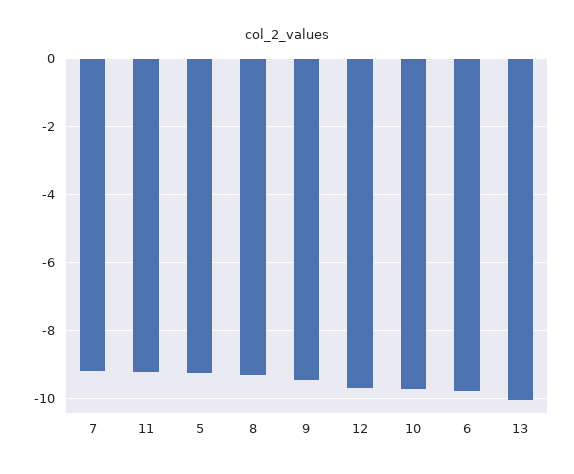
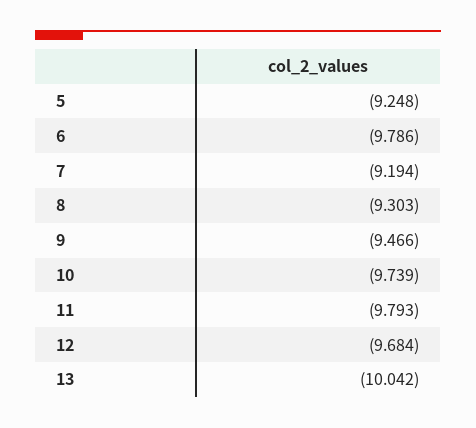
11: -9.2 -> -9.793

